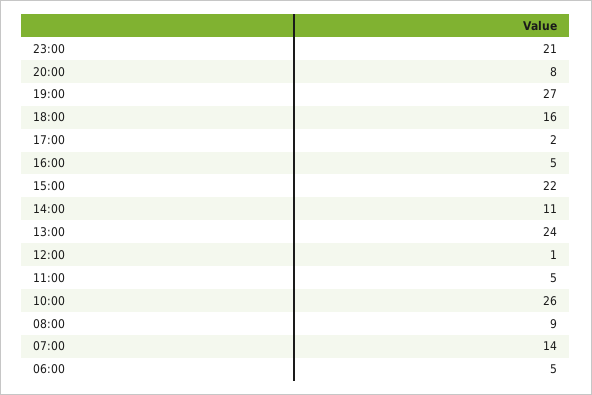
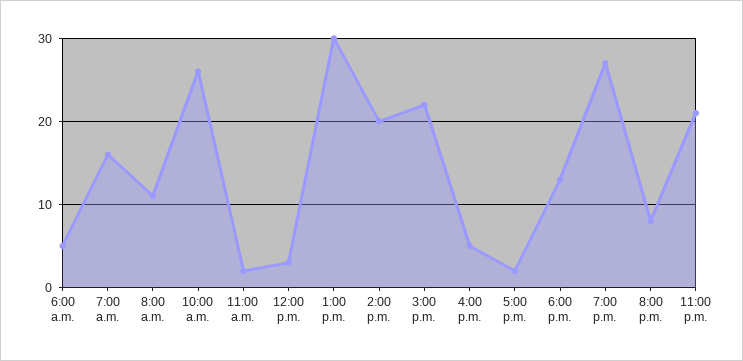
18:00: 16 -> 13
14:00: 11 -> 20
13:00: 24 -> 30
12:00: 1 -> 3
11:00: 5 -> 2
08:00: 9 -> 11
07:00: 14 -> 16

